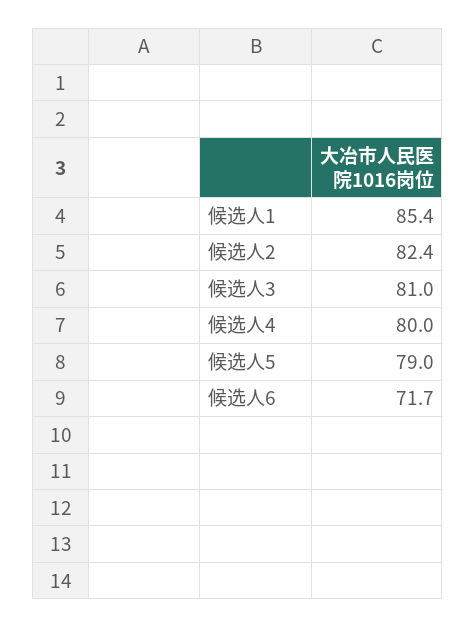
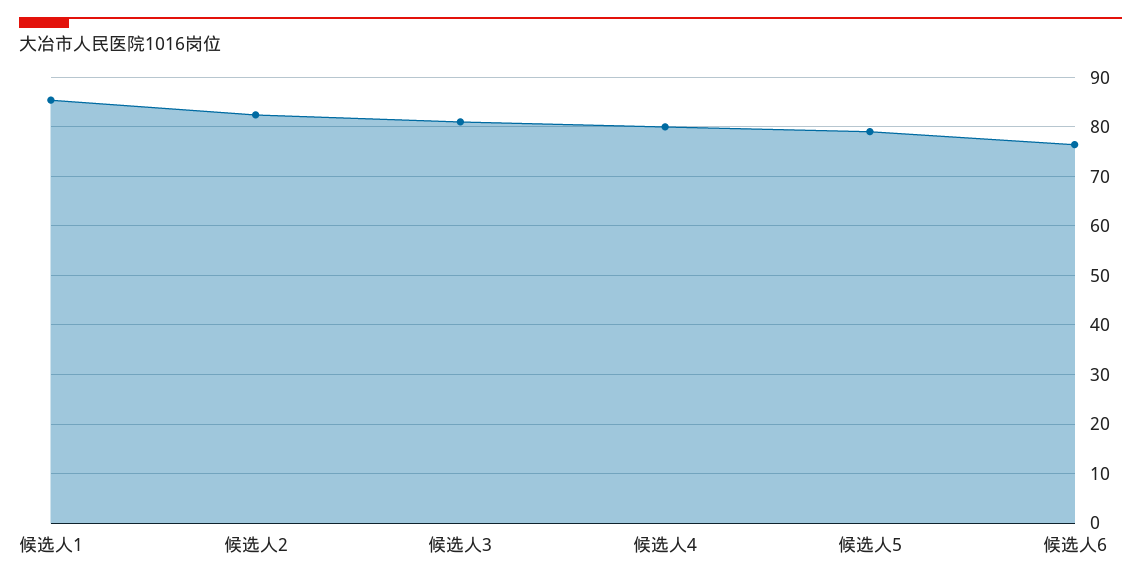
候选人6: 71.7 -> 76

